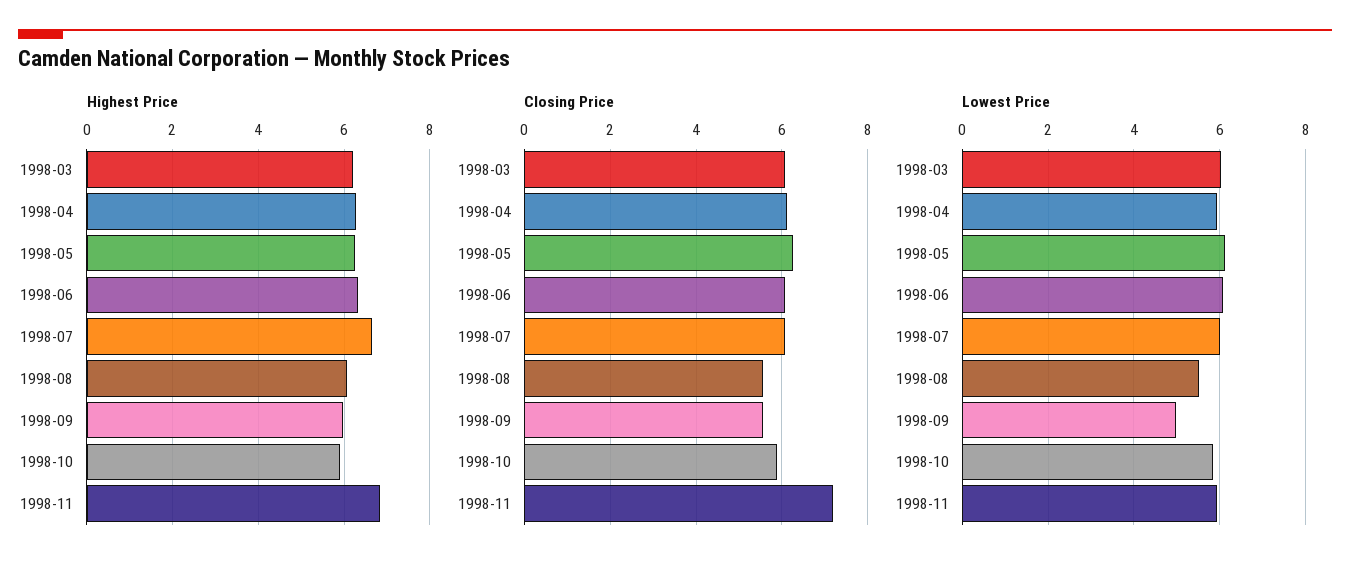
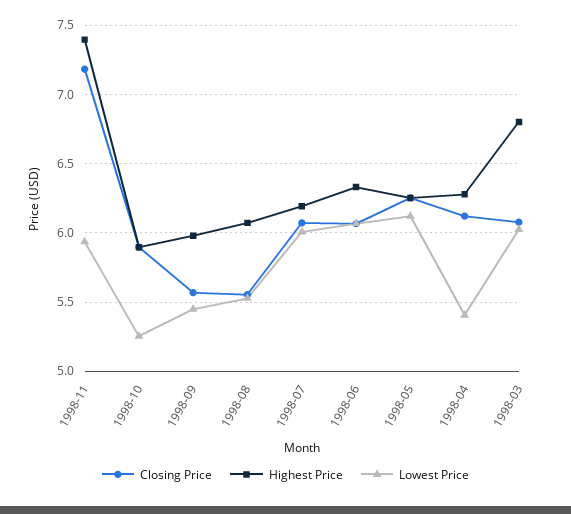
Highest Price, 1998-03: 6.2 -> 6.8
Highest Price, 1998-07: 6.6 -> 6.2
Highest Price, 1998-11: 6.8 -> 7.4
Lowest Price, 1998-04: 6 -> 5.4
Lowest Price, 1998-09: 5 -> 5.45
Lowest Price, 1998-10: 5.8 -> 5.25

